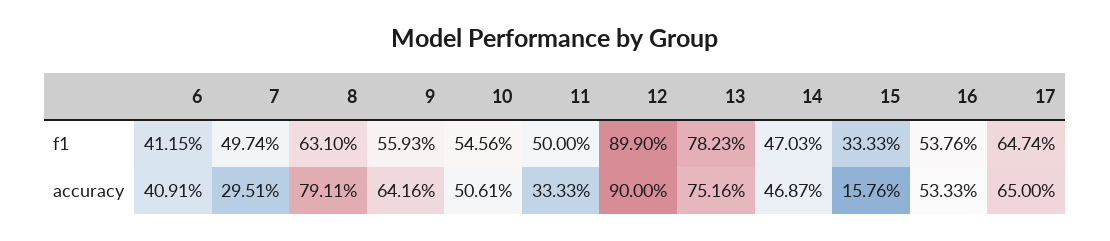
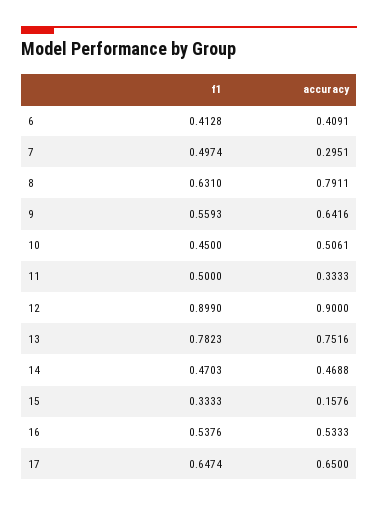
6, f1: 0.4115 -> 0.4128
10, f1: 0.5456 -> 0.45
14, accuracy: 0.4687 -> 0.4688

